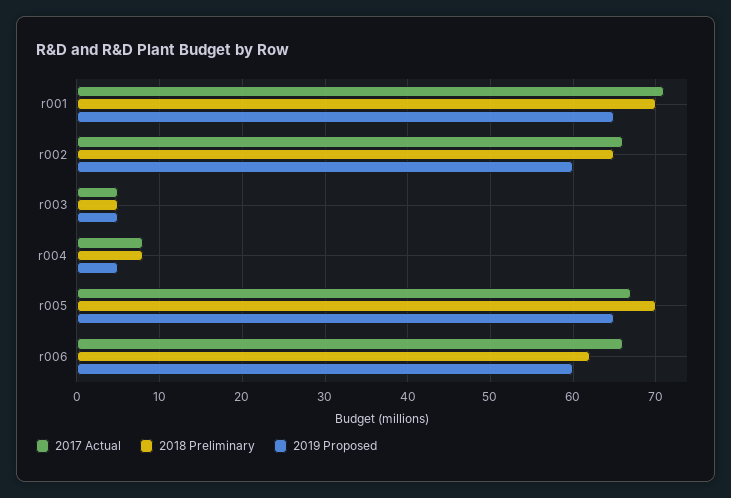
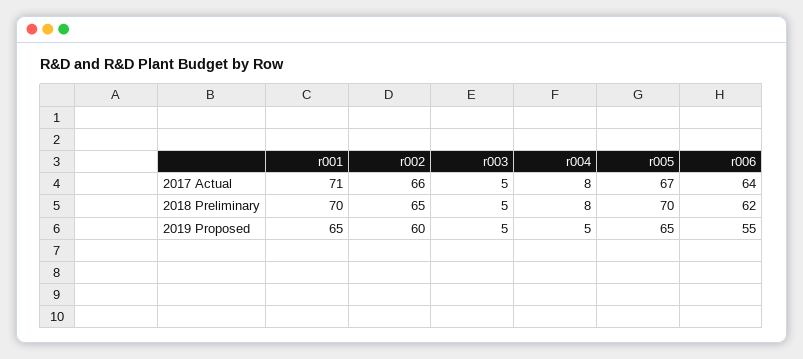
2017 Actual, r006: 66 -> 64
2019 Proposed, r006: 60 -> 55

